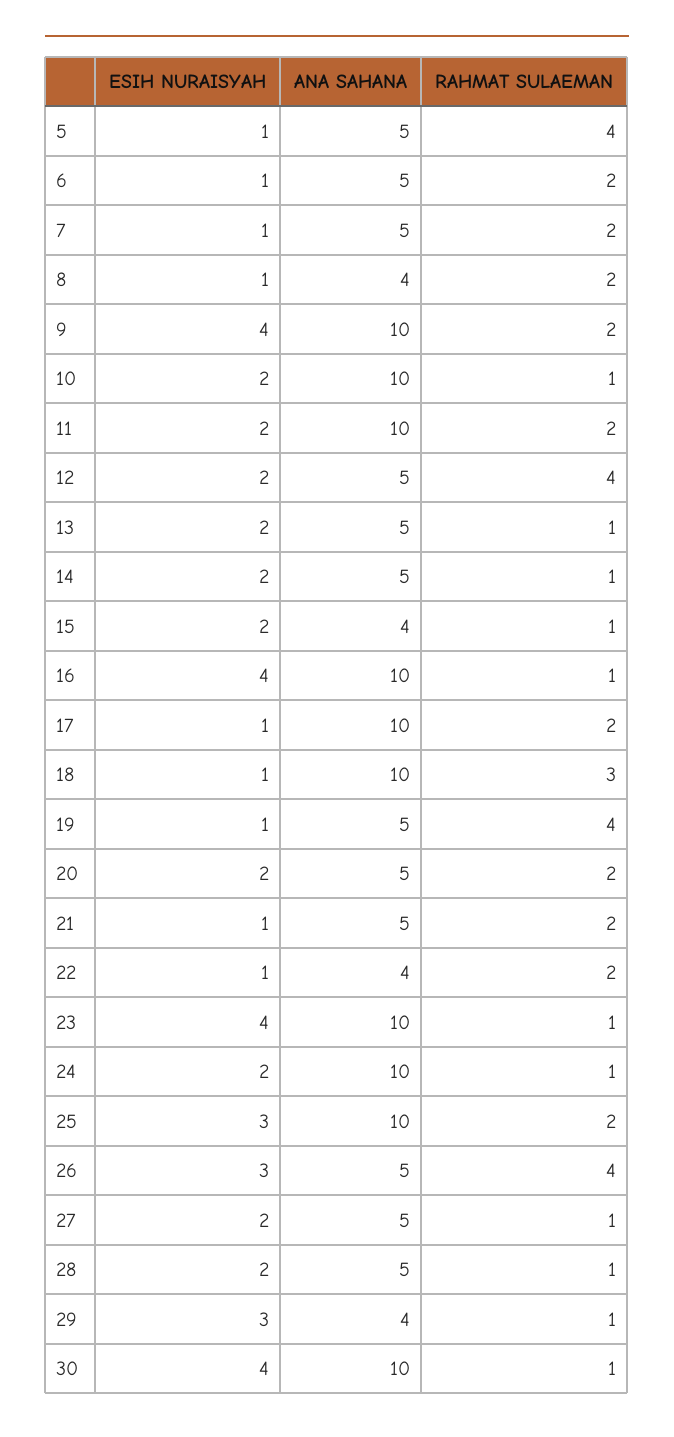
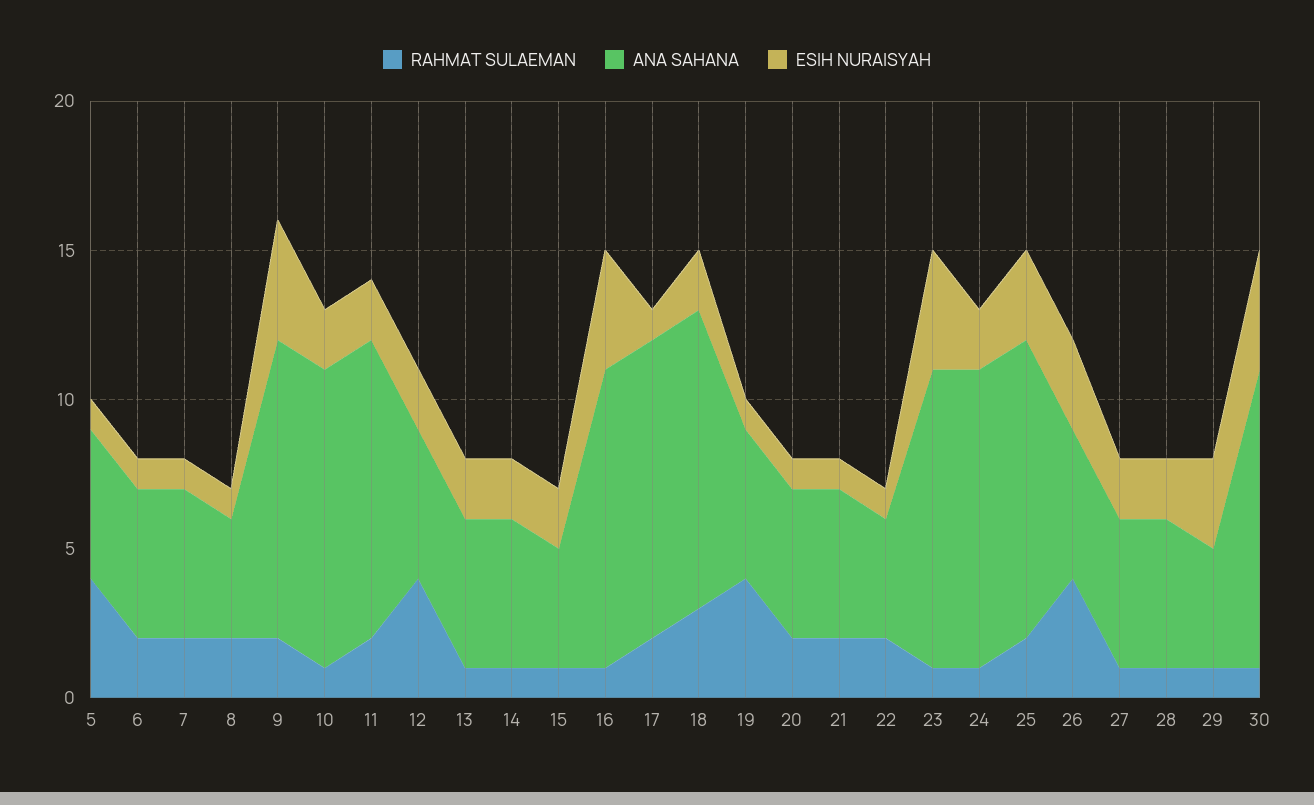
ESIH NURAISYAH, 18: 1 -> 2
ESIH NURAISYAH, 20: 2 -> 1

